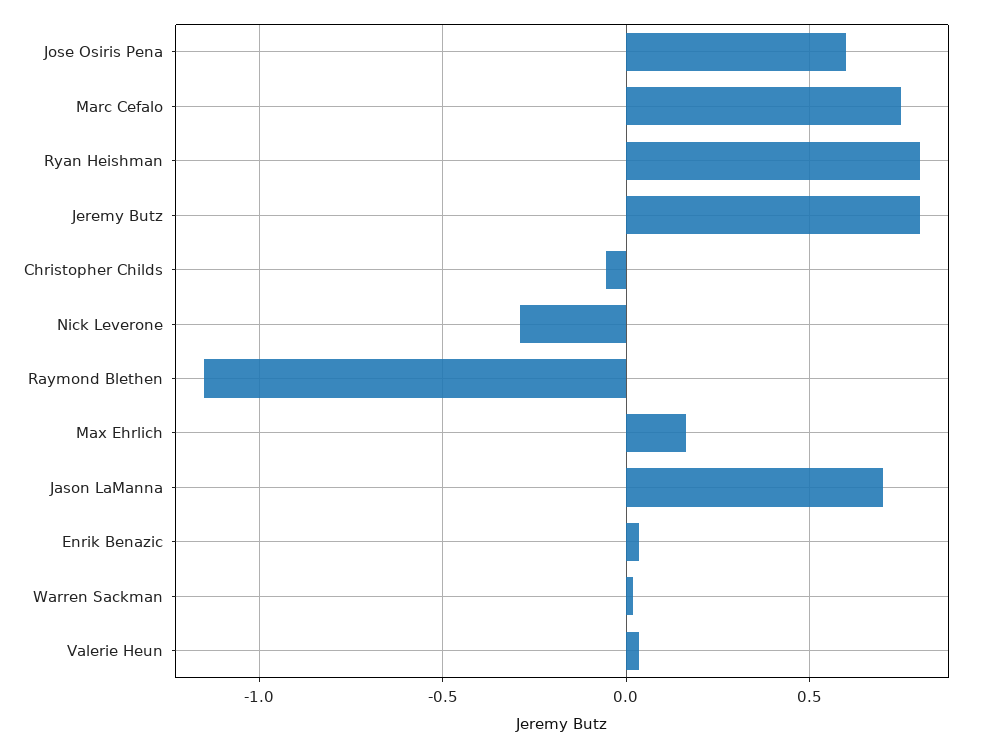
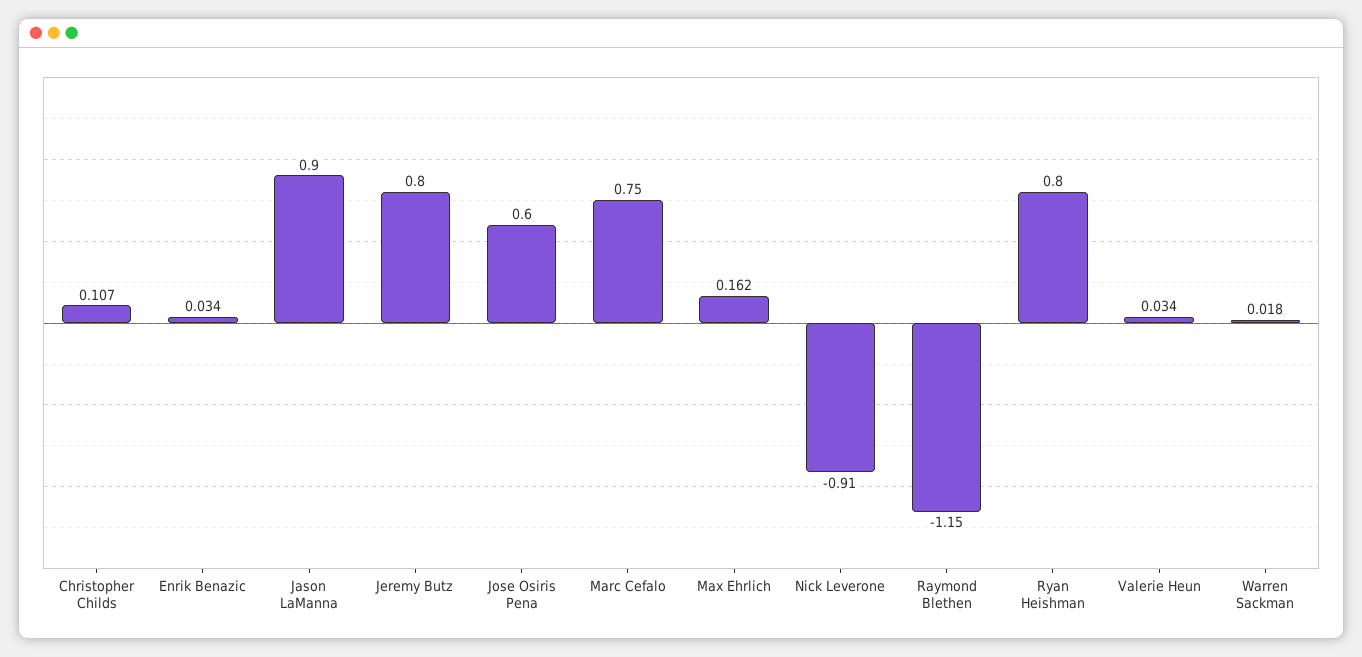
Christopher Childs: -0.05 -> 0.107
Nick Leverone: -0.3 -> -0.91
Jason LaManna: 0.7 -> 0.9

